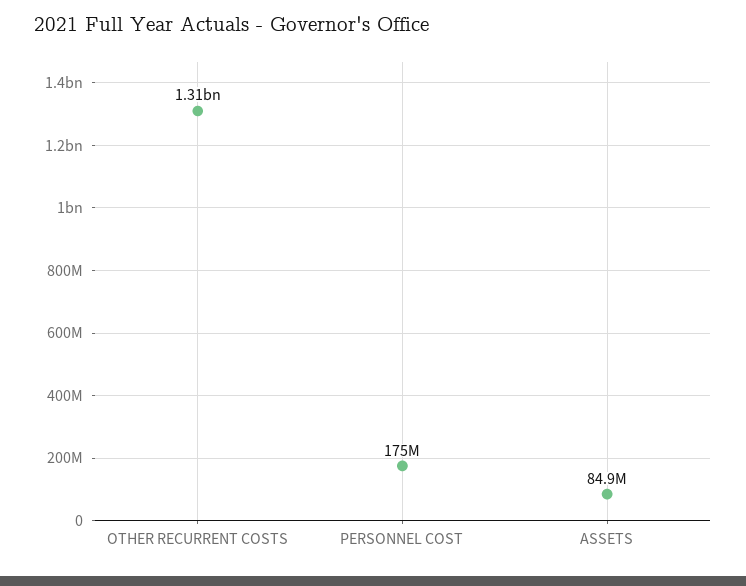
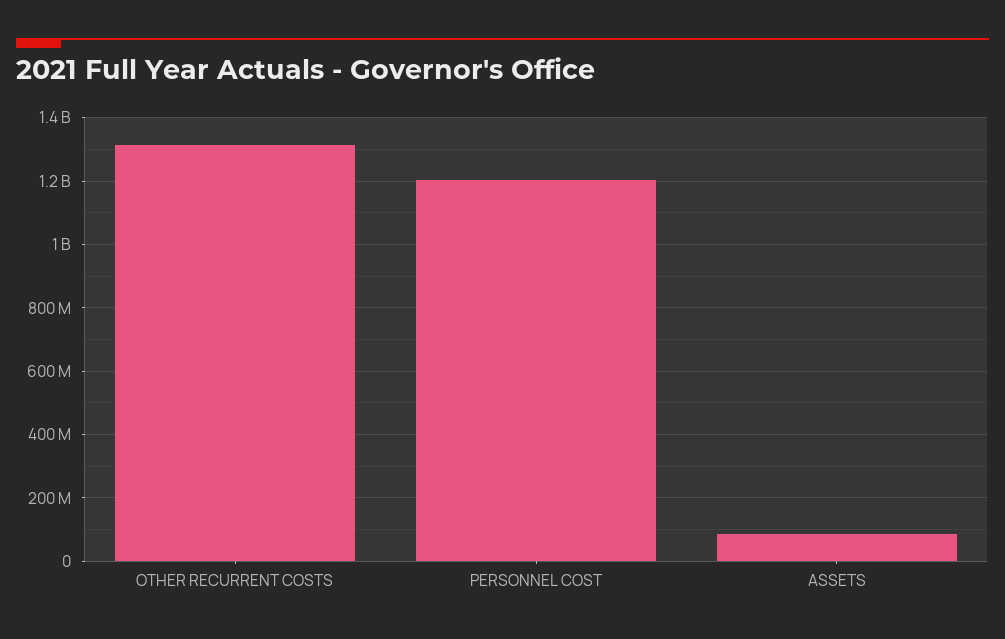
PERSONNEL COST: 175000000 -> 1200000000

